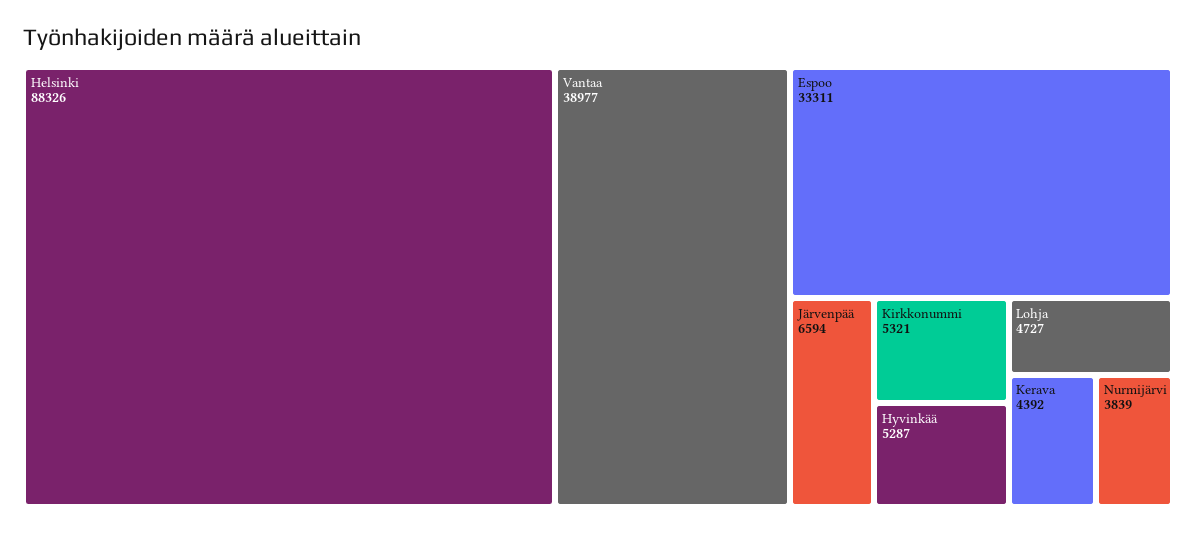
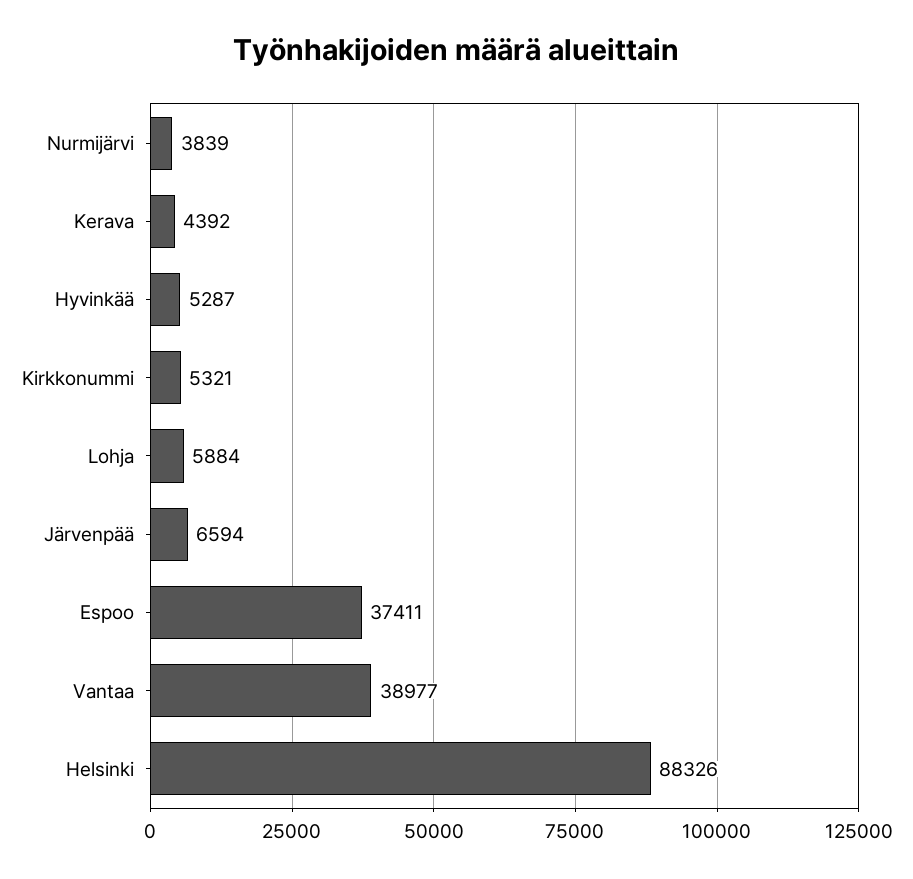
Espoo: 33311 -> 37411
Lohja: 4727 -> 5884

